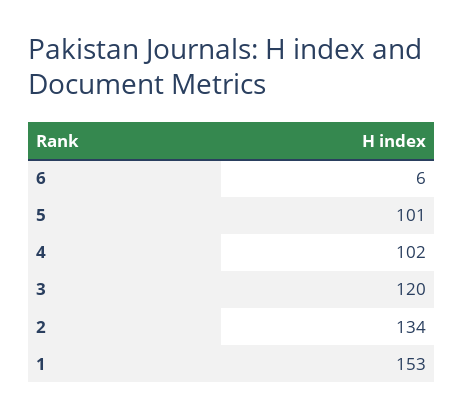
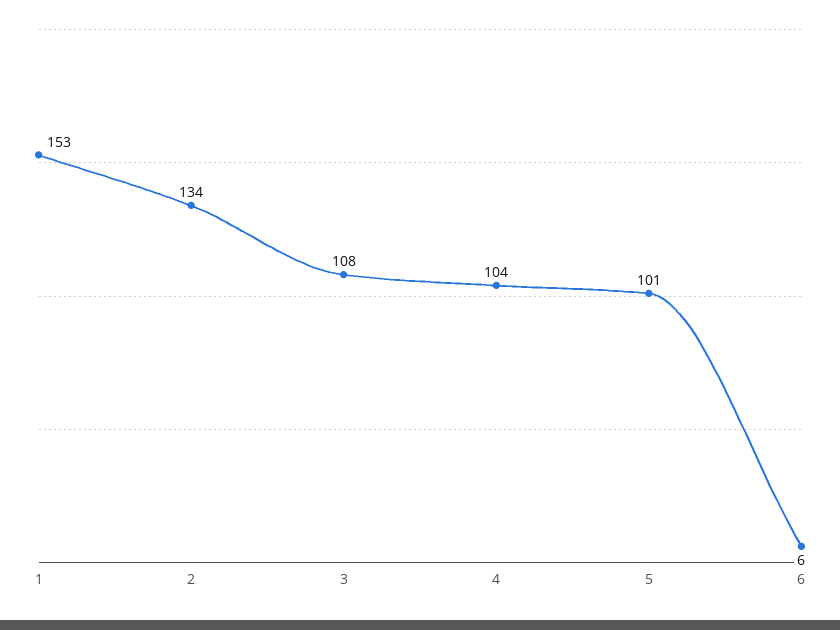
4: 102 -> 104
3: 120 -> 108

